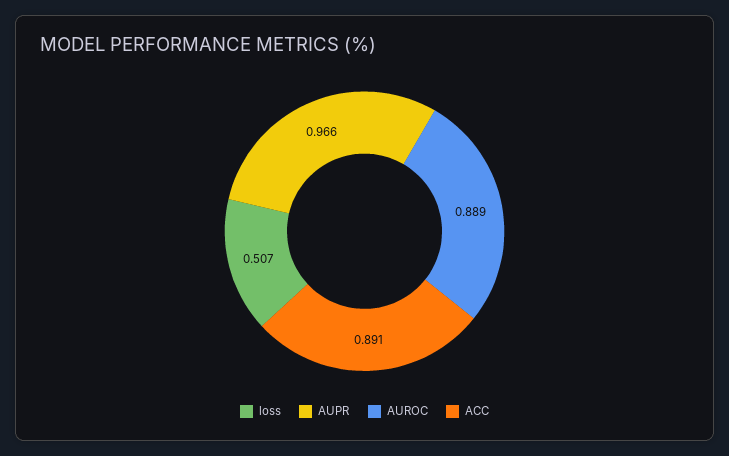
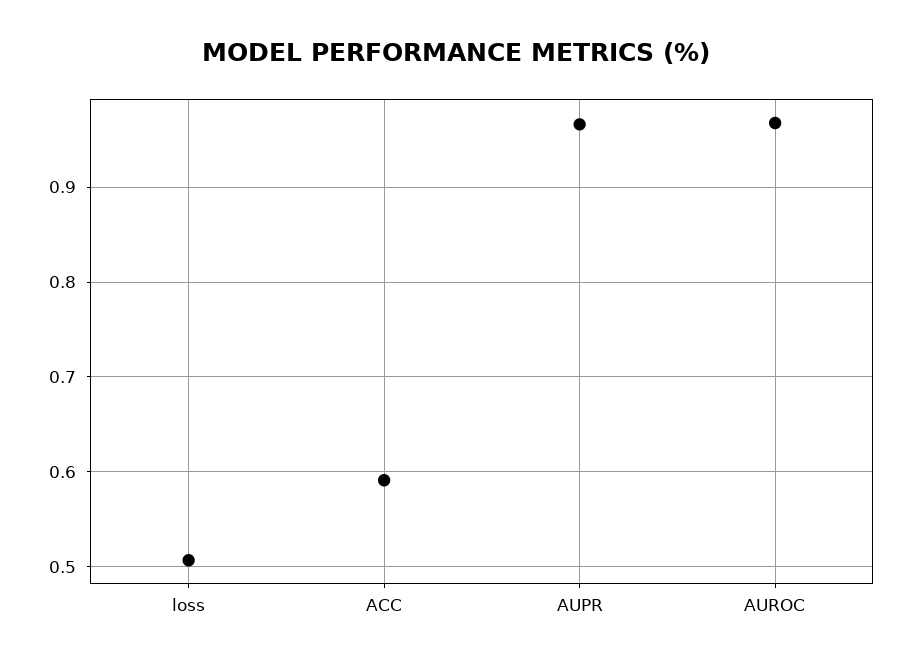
AUROC: 0.889 -> 0.97
ACC: 0.891 -> 0.59

